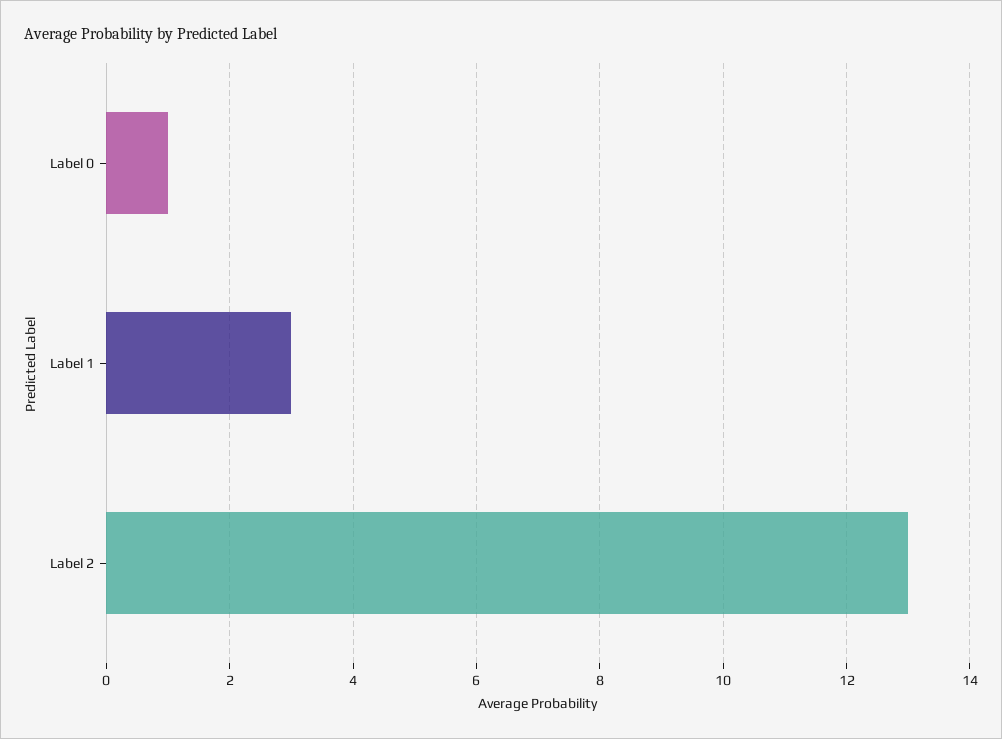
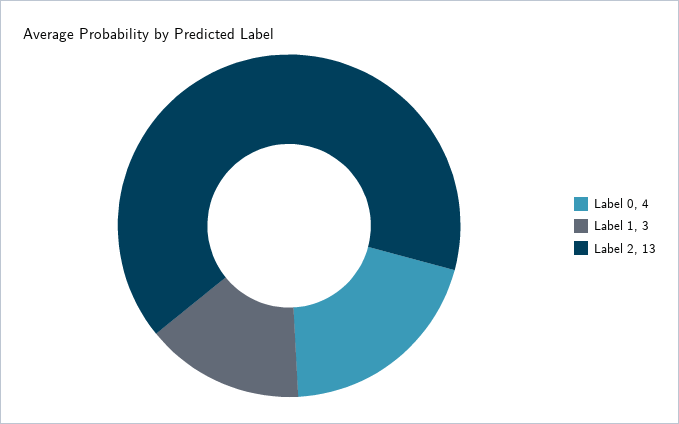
Label 0: 1 -> 4

